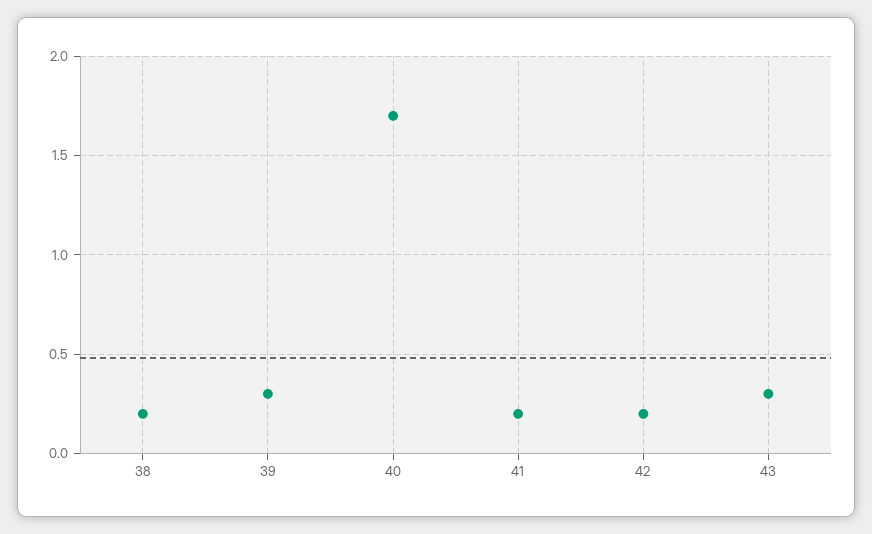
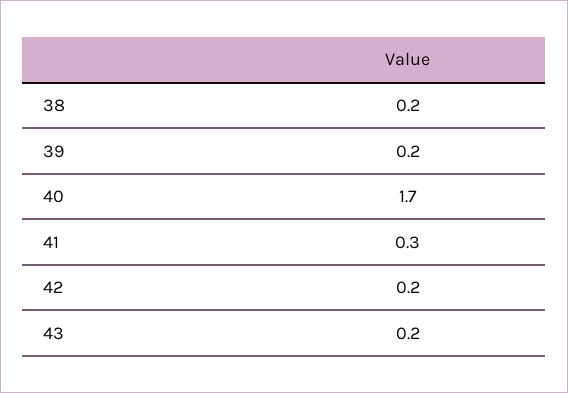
39: 0.3 -> 0.2
41: 0.2 -> 0.3
43: 0.3 -> 0.2

